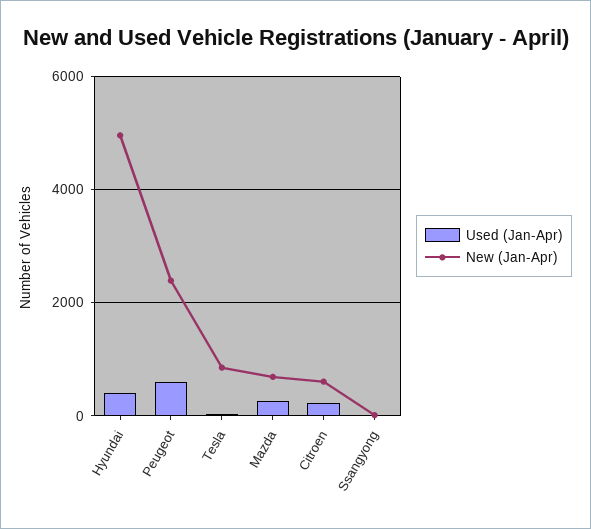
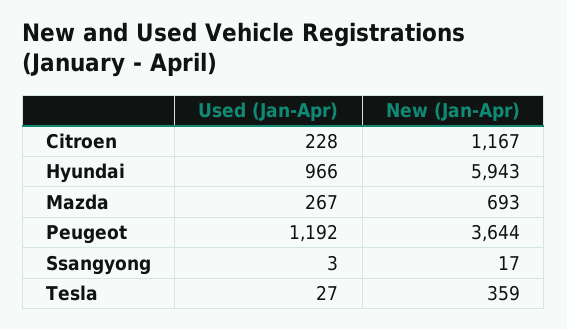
Used (Jan-Apr), Hyundai: 400 -> 966
New (Jan-Apr), Hyundai: 5000 -> 5943
Used (Jan-Apr), Peugeot: 600 -> 1192
New (Jan-Apr), Peugeot: 2400 -> 3644
New (Jan-Apr), Tesla: 800 -> 359
New (Jan-Apr), Citroen: 600 -> 1167

